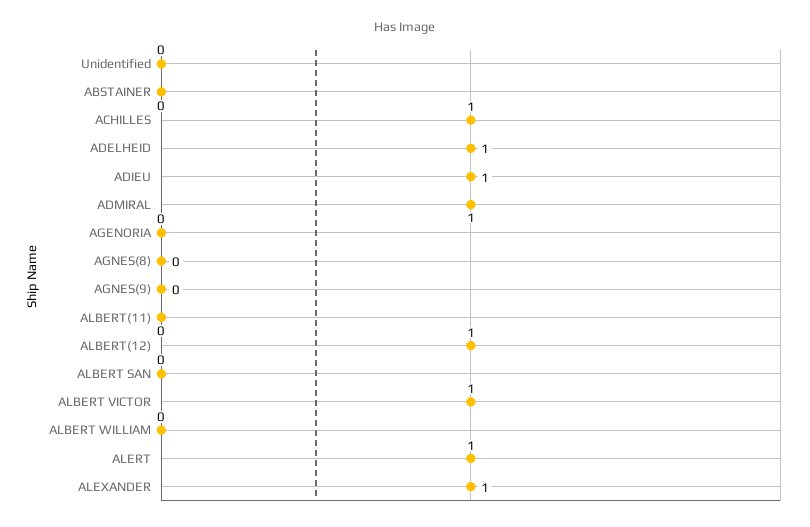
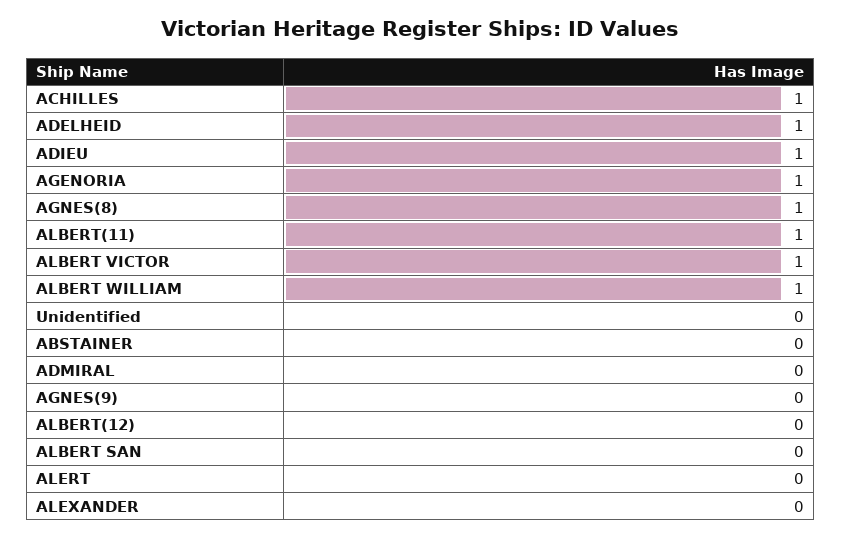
ADMIRAL: 1 -> 0
AGENORIA: 0 -> 1
AGNES(8): 0 -> 1
ALBERT(11): 0 -> 1
ALBERT(12): 1 -> 0
ALBERT WILLIAM: 0 -> 1
ALERT: 1 -> 0
ALEXANDER: 1 -> 0

